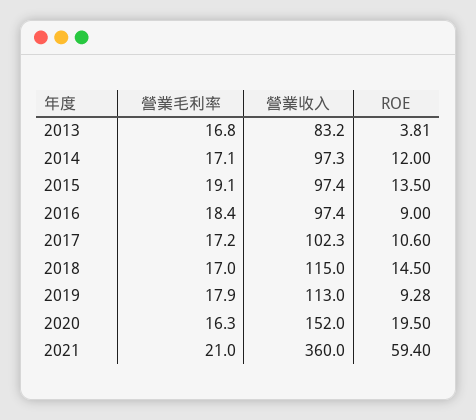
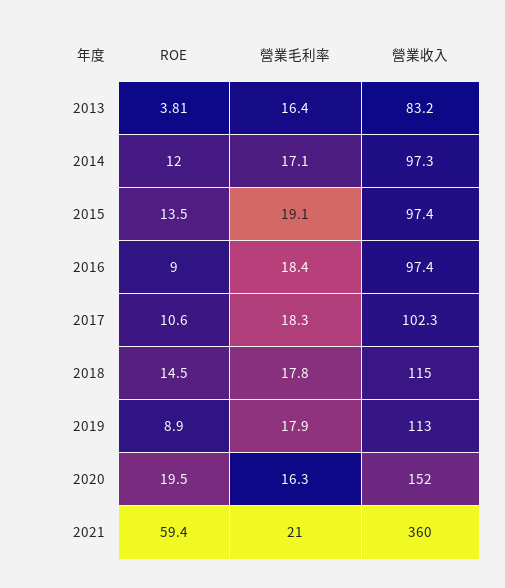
營業毛利率, 2013: 16.8 -> 16.4
營業毛利率, 2017: 17.2 -> 18.3
營業毛利率, 2018: 17 -> 17.8
ROE, 2019: 9.28 -> 8.9

